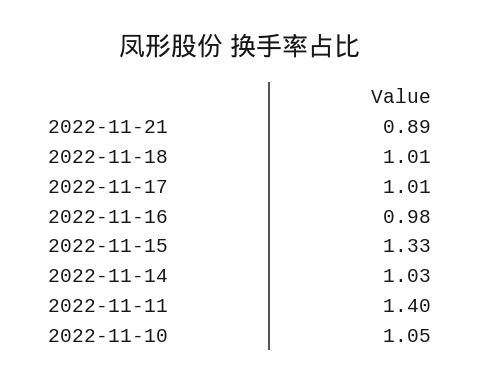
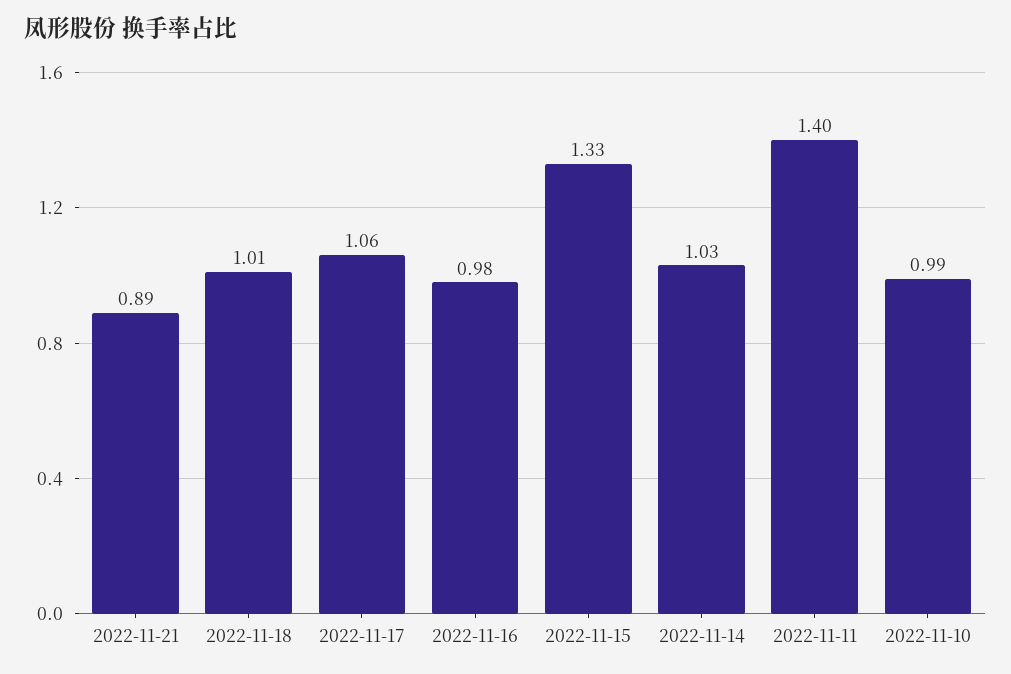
2022-11-17: 1.01 -> 1.06
2022-11-10: 1.05 -> 0.99

